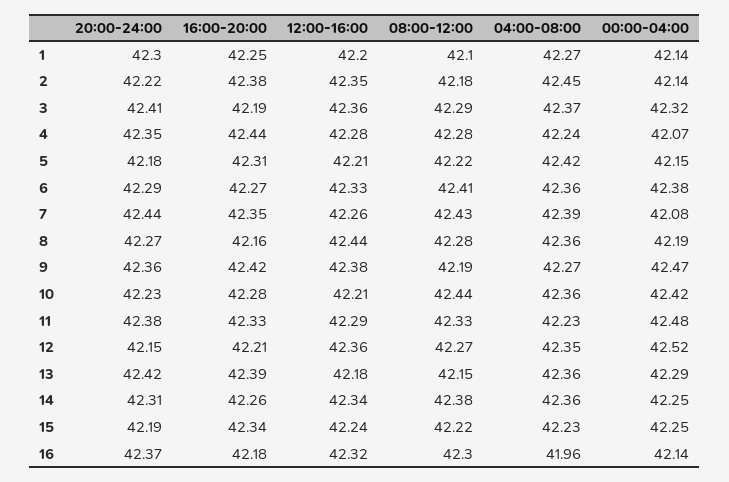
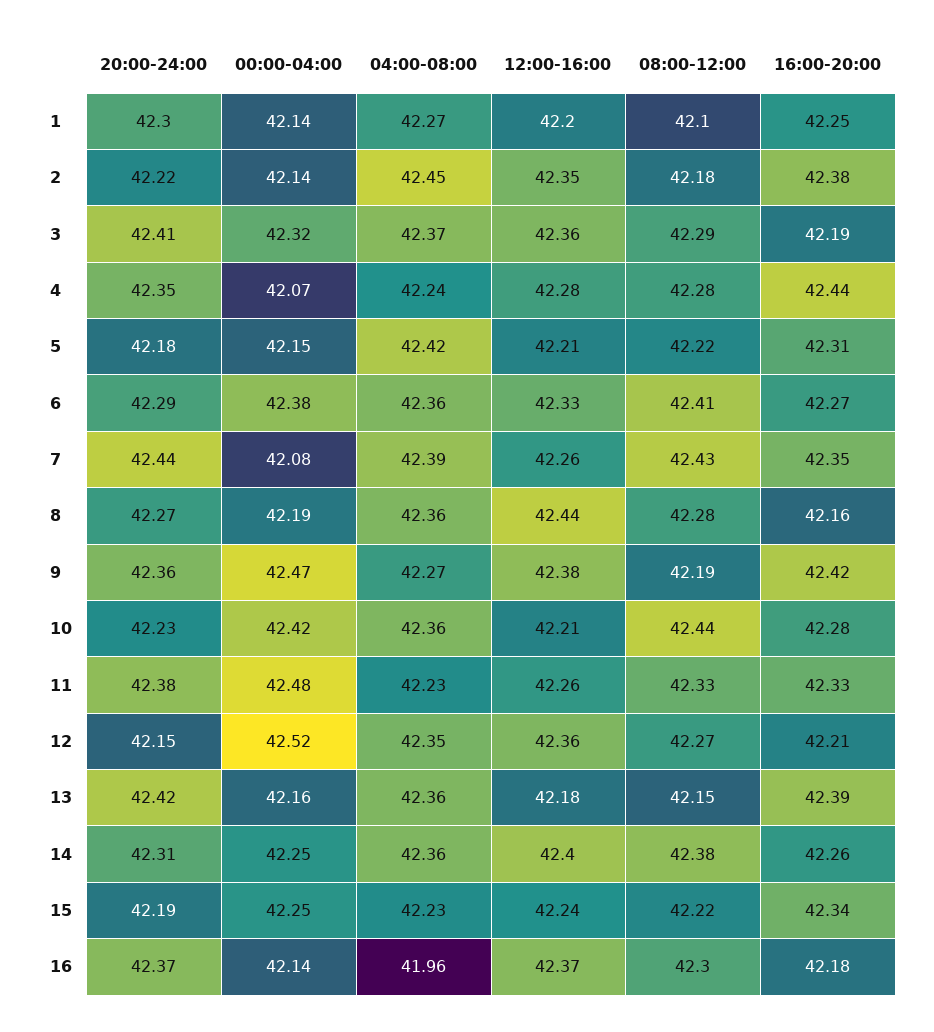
12:00-16:00, 11: 42.29 -> 42.26
00:00-04:00, 13: 42.29 -> 42.16
12:00-16:00, 14: 42.34 -> 42.4
12:00-16:00, 16: 42.32 -> 42.37

